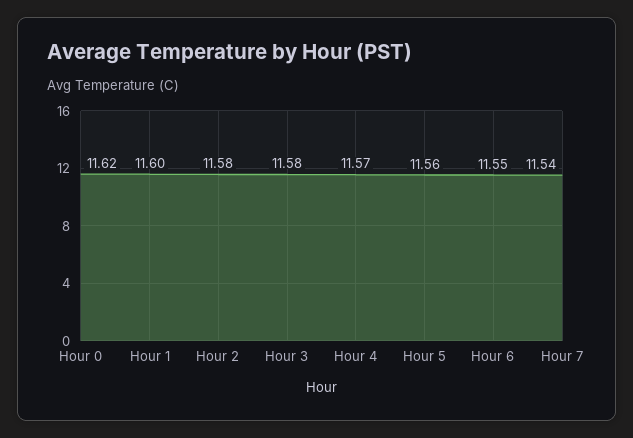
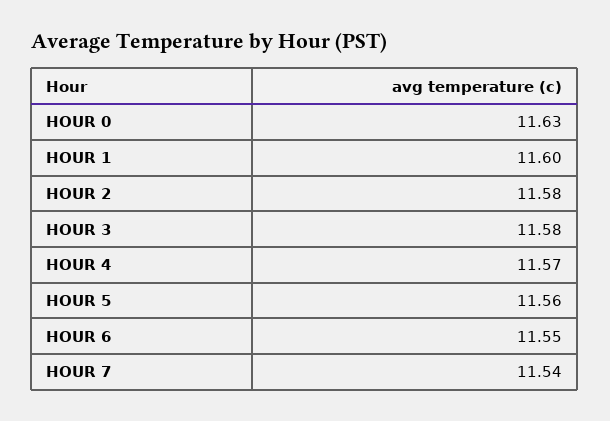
Hour 0: 11.62 -> 11.63

